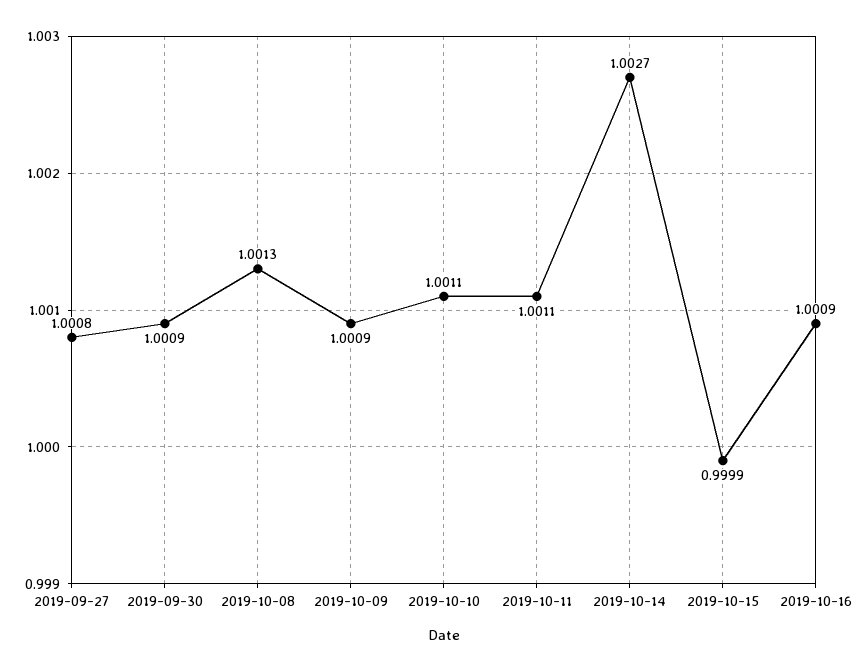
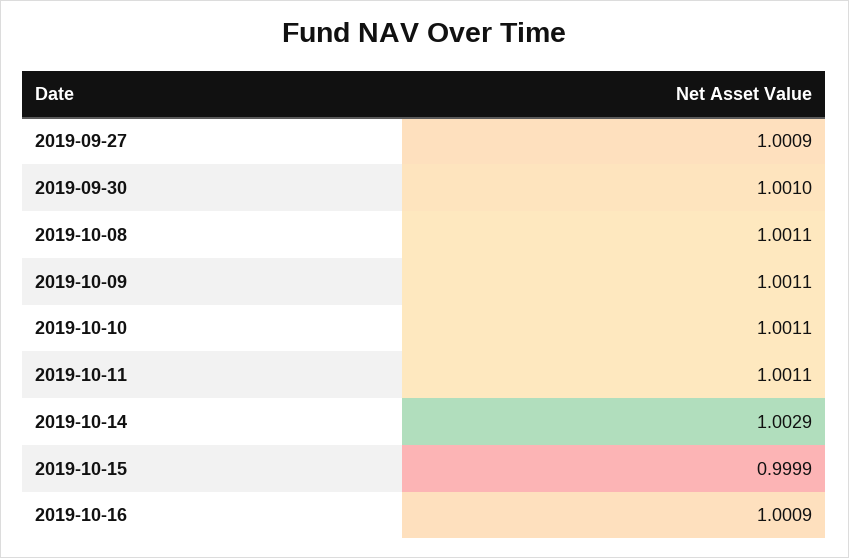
2019-09-27: 1.0008 -> 1.0009
2019-09-30: 1.0009 -> 1.001
2019-10-08: 1.0013 -> 1.0011
2019-10-09: 1.0009 -> 1.0011
2019-10-14: 1.0027 -> 1.0029

